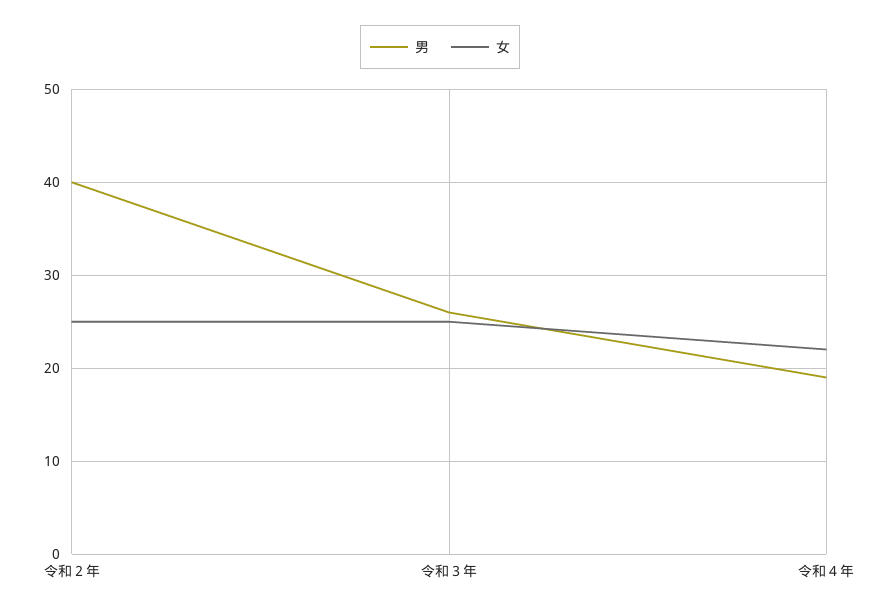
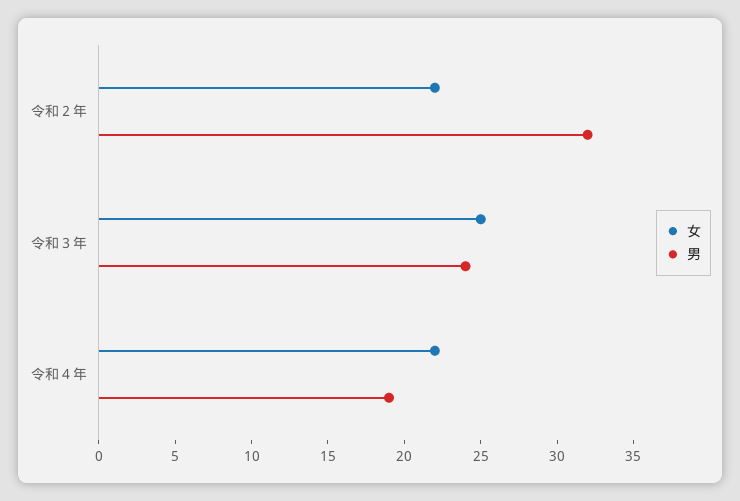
男, 令和２年: 40 -> 32
女, 令和２年: 25 -> 22
男, 令和３年: 26 -> 24

